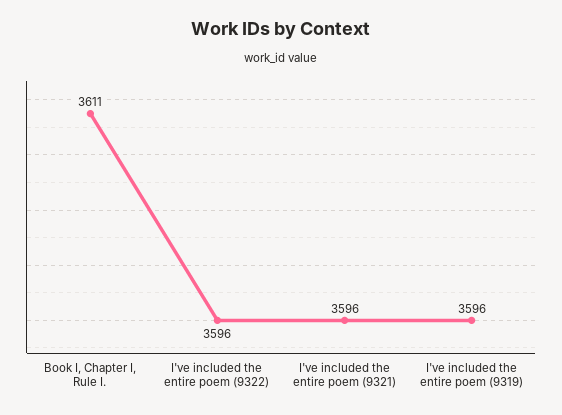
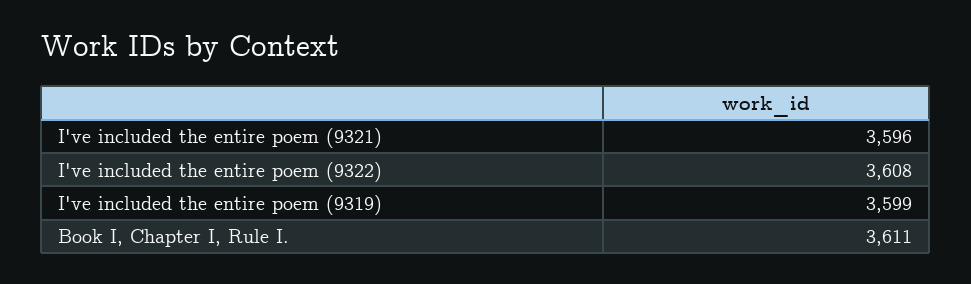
I've included the entire poem (9322): 3596 -> 3608
I've included the entire poem (9319): 3596 -> 3599

